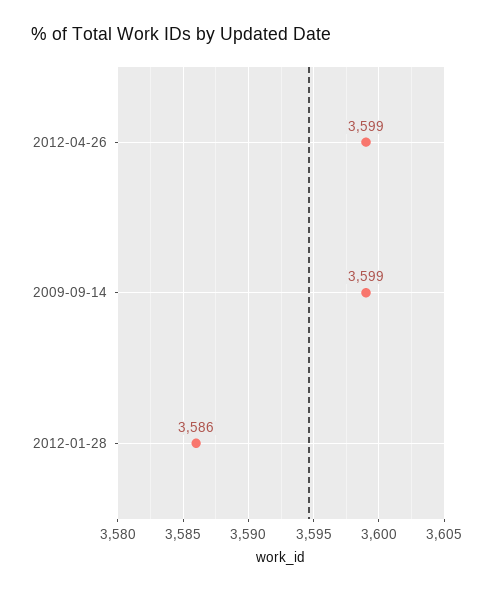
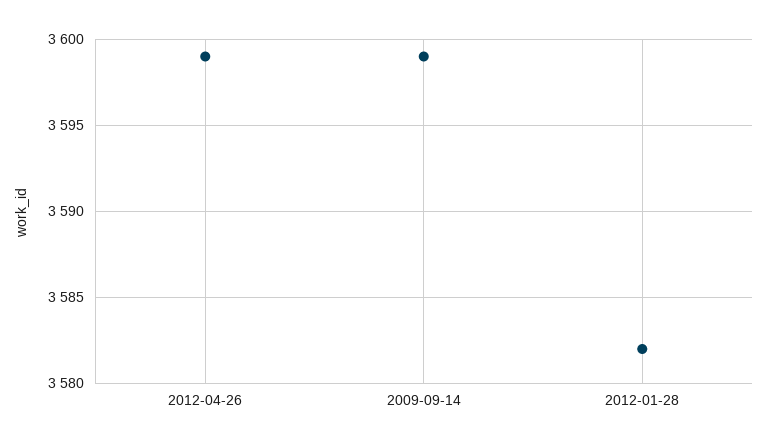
2012-01-28: 3586 -> 3582

